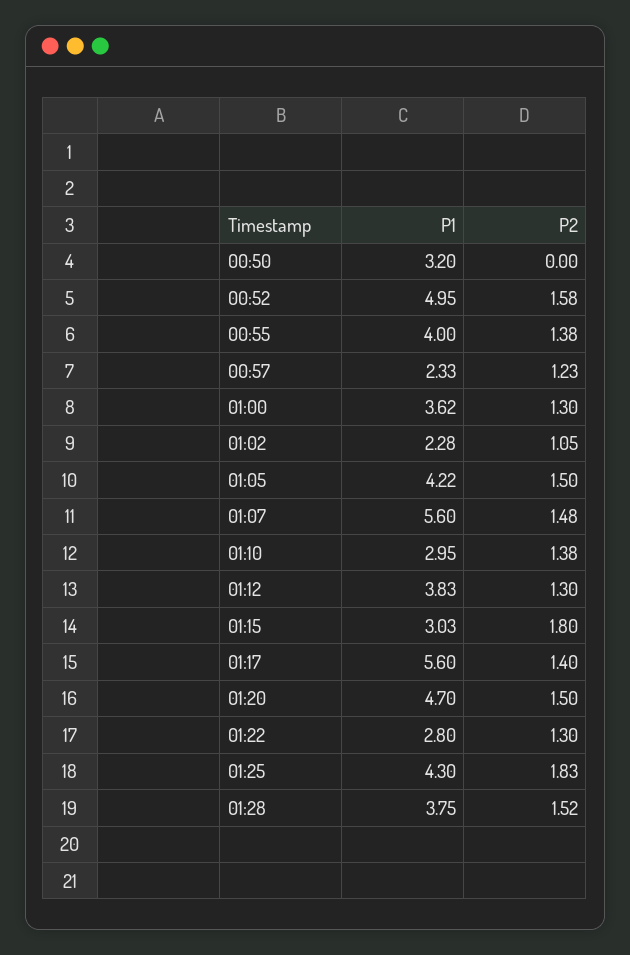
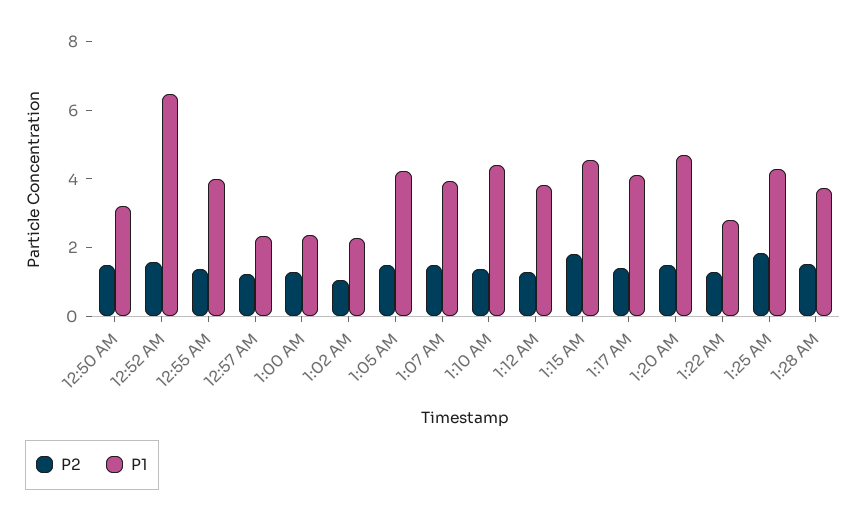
P2, 00:50: 0 -> 1.5
P1, 00:52: 4.95 -> 6.5
P1, 01:00: 3.62 -> 2.5
P1, 01:07: 5.6 -> 4
P1, 01:10: 2.95 -> 4.5
P1, 01:15: 3.03 -> 4.5
P1, 01:17: 5.6 -> 4

